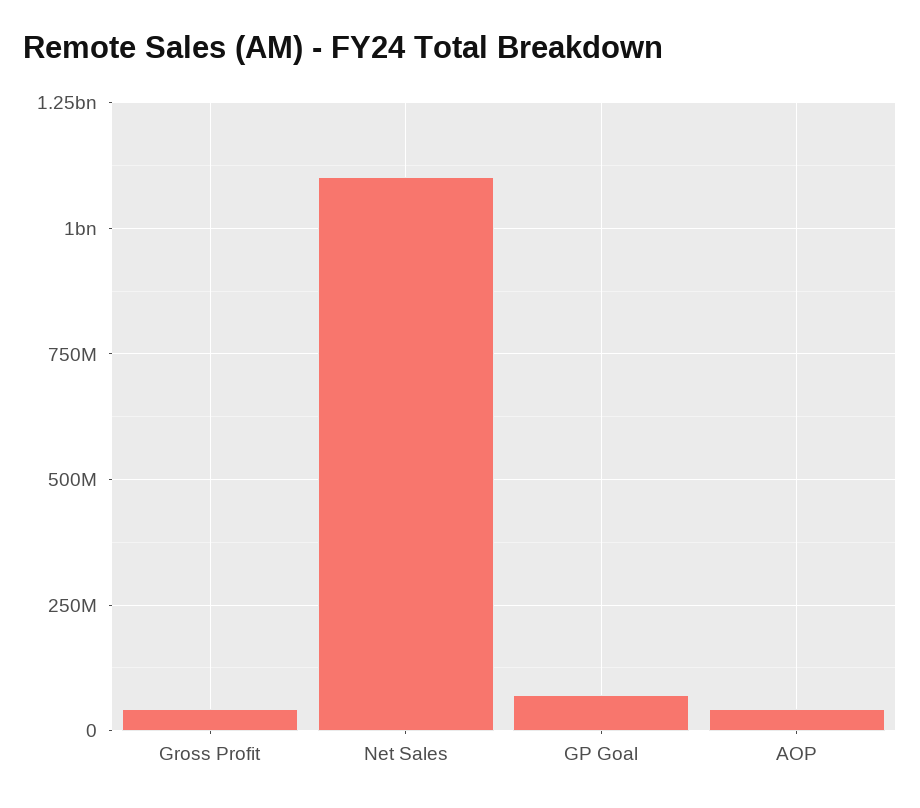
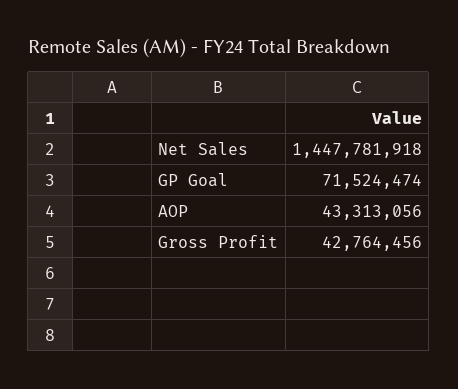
Net Sales: 1100000000 -> 1447781918

